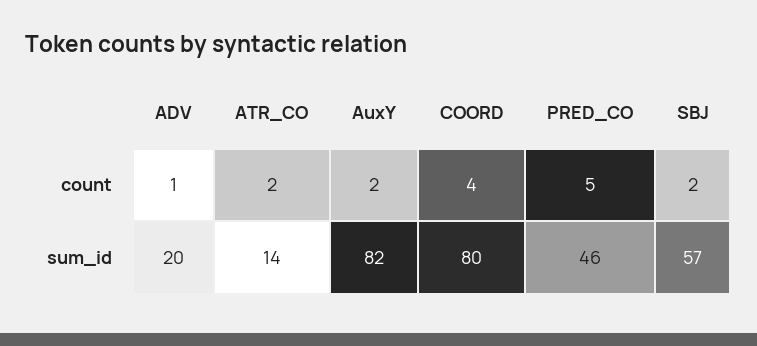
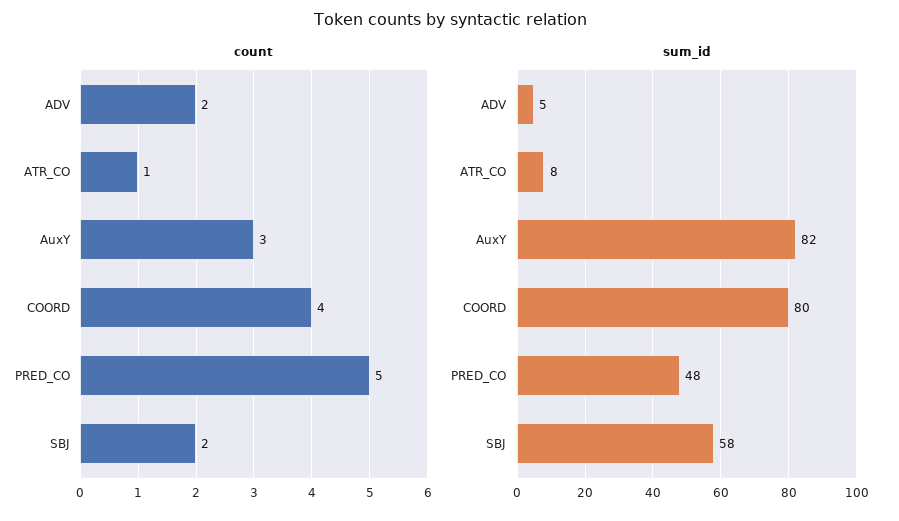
count, ADV: 1 -> 2
count, ATR_CO: 2 -> 1
count, AuxY: 2 -> 3
sum_id, ADV: 20 -> 5
sum_id, ATR_CO: 14 -> 8
sum_id, PRED_CO: 46 -> 48
sum_id, SBJ: 57 -> 58

